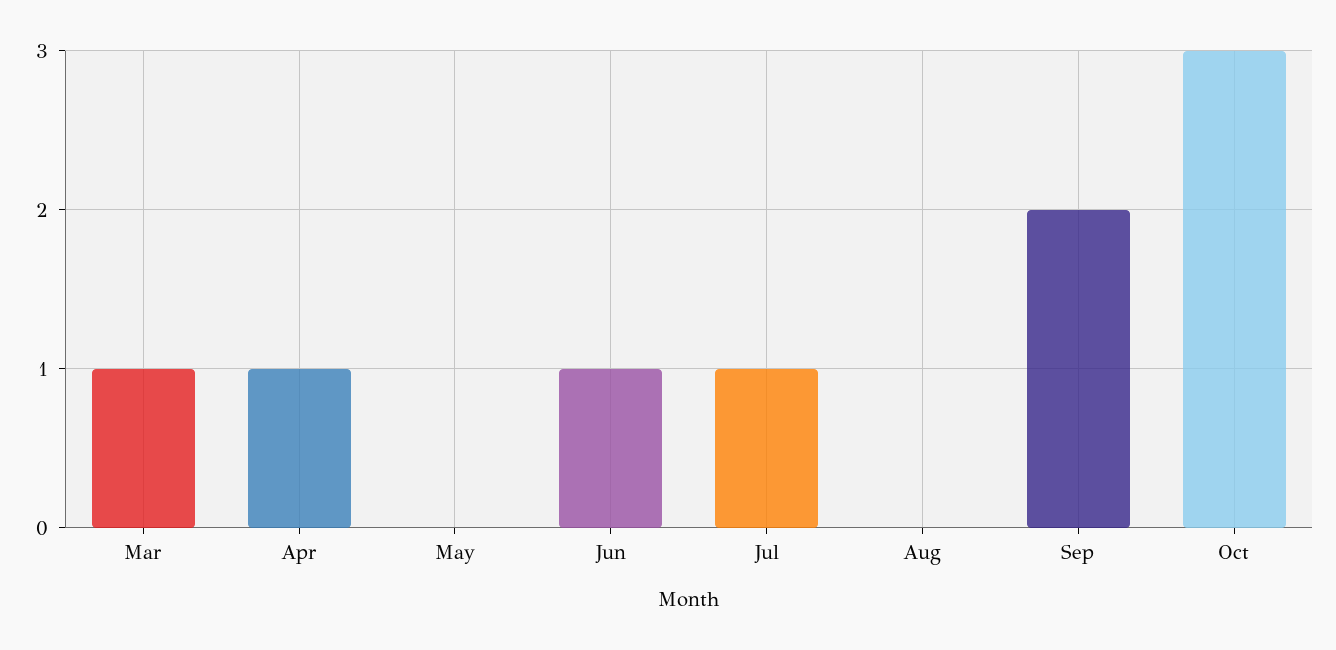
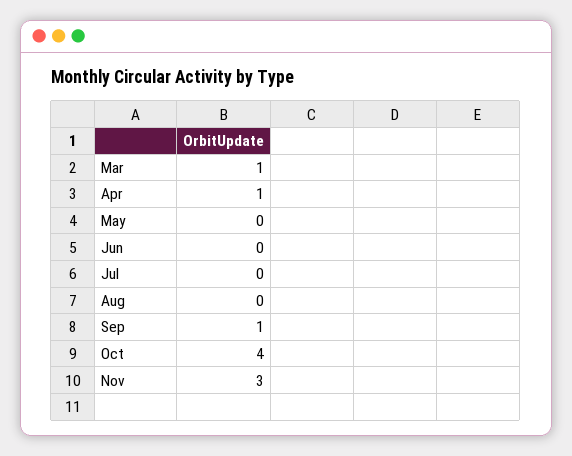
Jun: 1 -> 0
Jul: 1 -> 0
Sep: 2 -> 1
Oct: 3 -> 4
Nov: none -> 3

